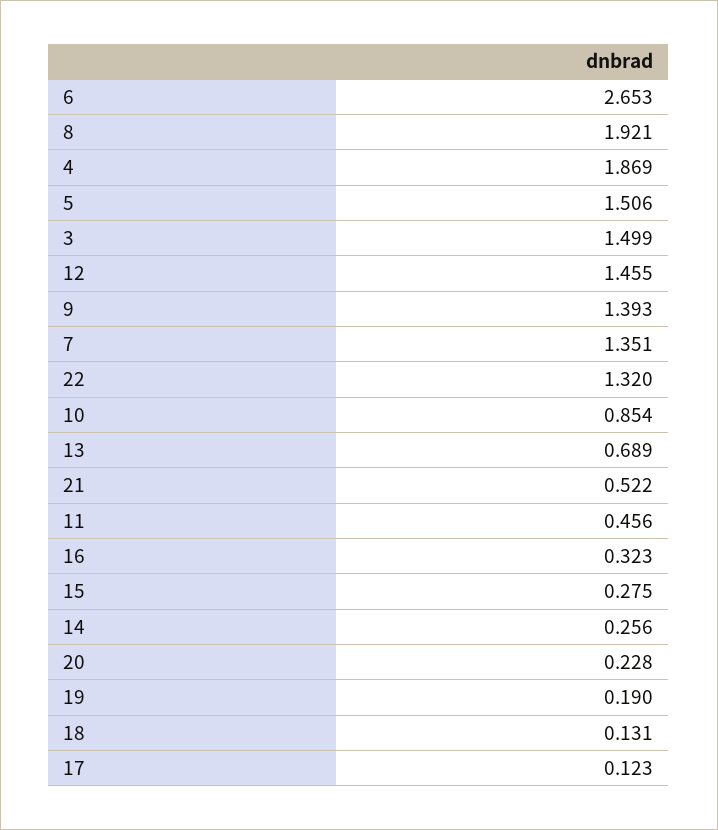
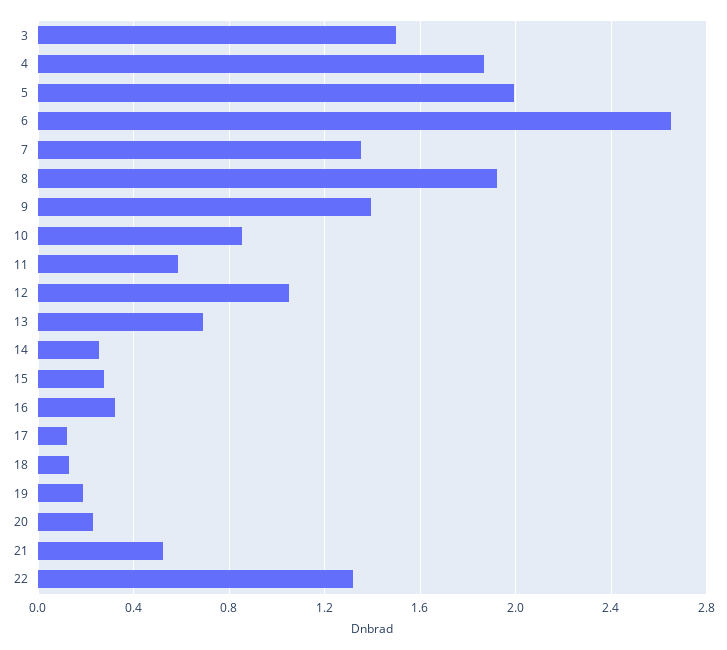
5: 1.506 -> 2
12: 1.455 -> 1.05
11: 0.456 -> 0.6

